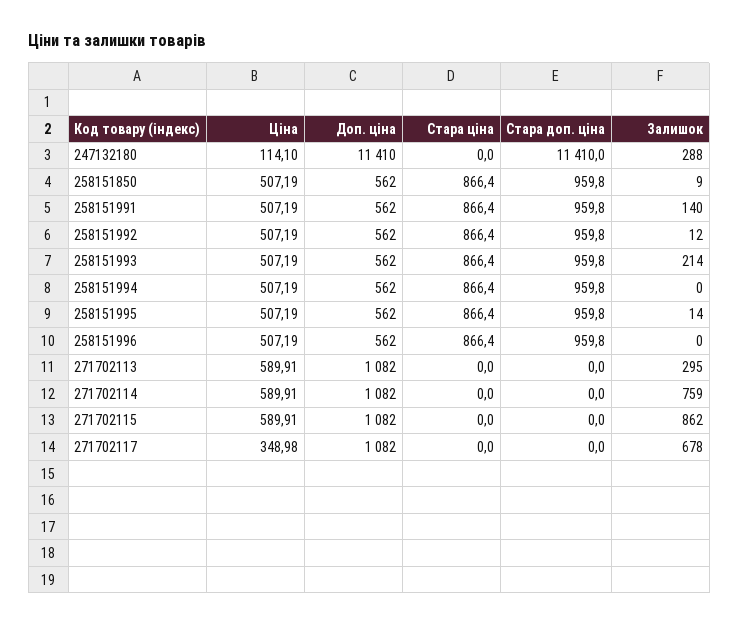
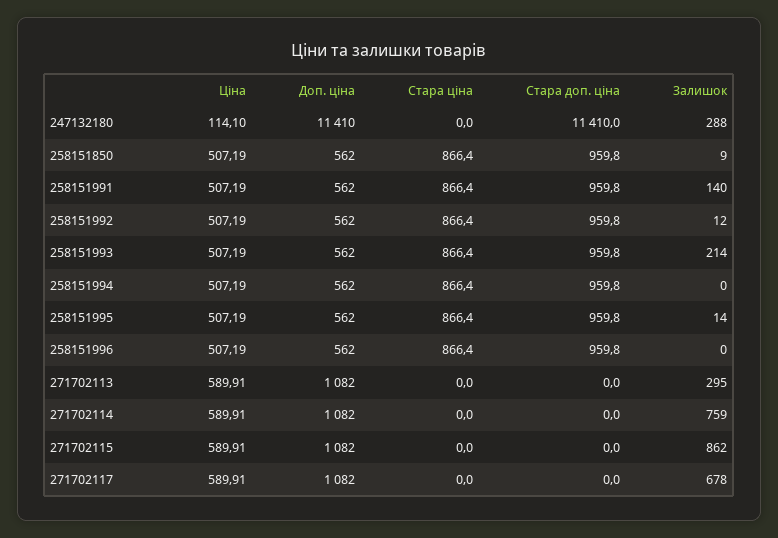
Ціна, 271702117: 348.98 -> 589.91

